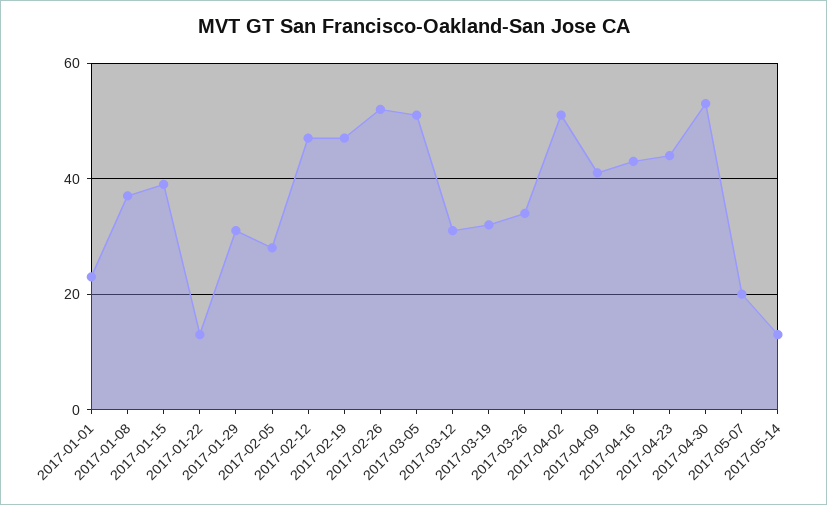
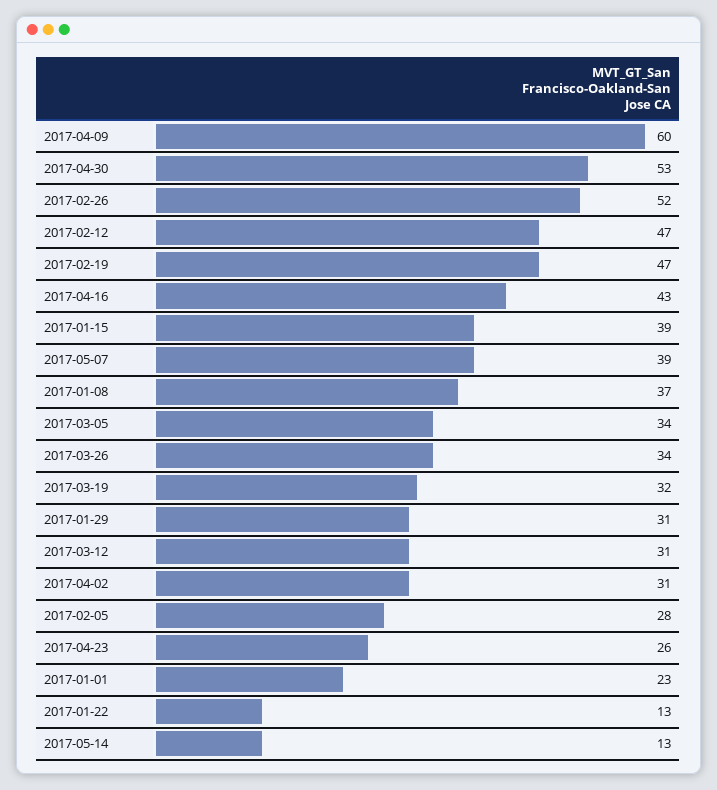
2017-03-05: 50 -> 34
2017-04-02: 50 -> 31
2017-04-09: 40 -> 60
2017-04-23: 45 -> 26
2017-05-07: 20 -> 39

